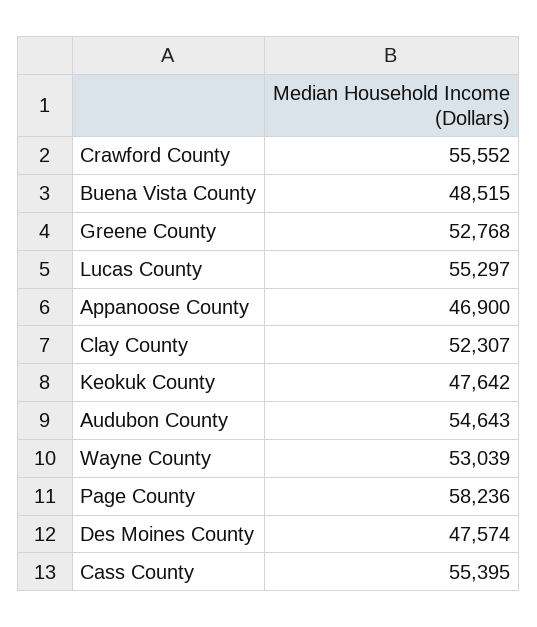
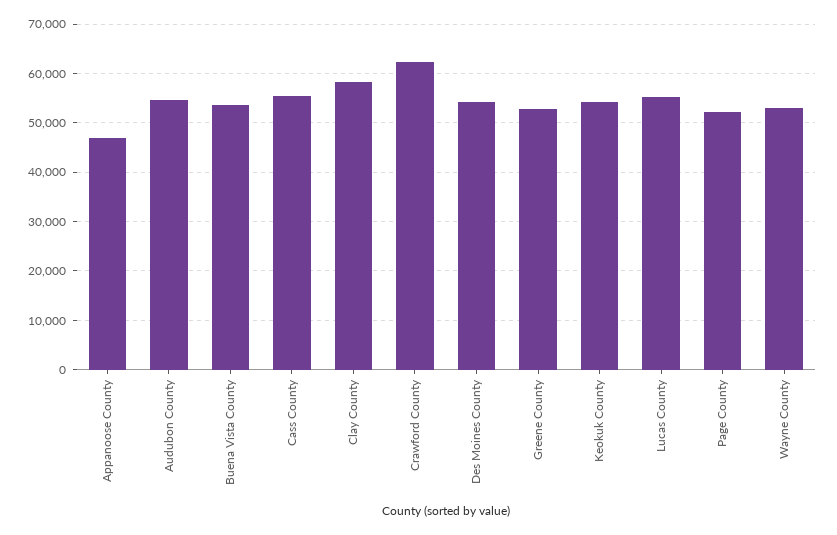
Crawford County: 55552 -> 62000
Buena Vista County: 48515 -> 54000
Clay County: 52307 -> 58000
Keokuk County: 47642 -> 54000
Page County: 58236 -> 52000
Des Moines County: 47574 -> 54000

